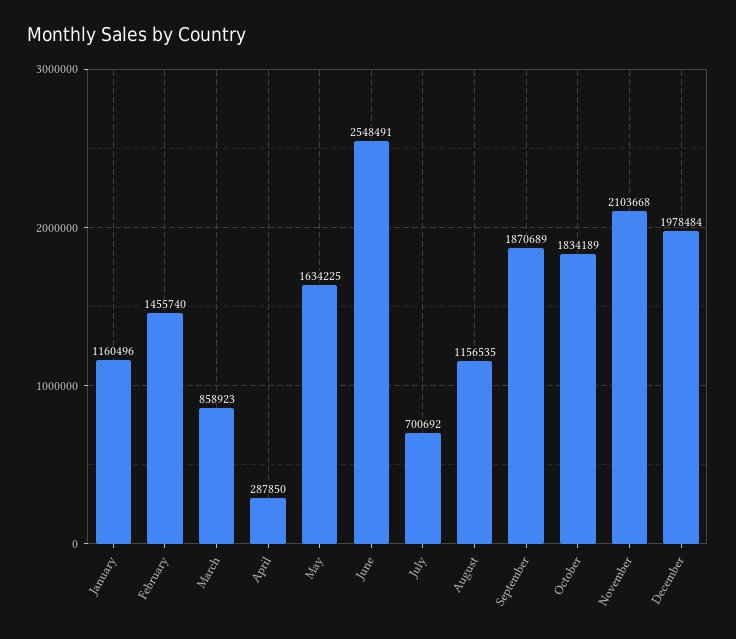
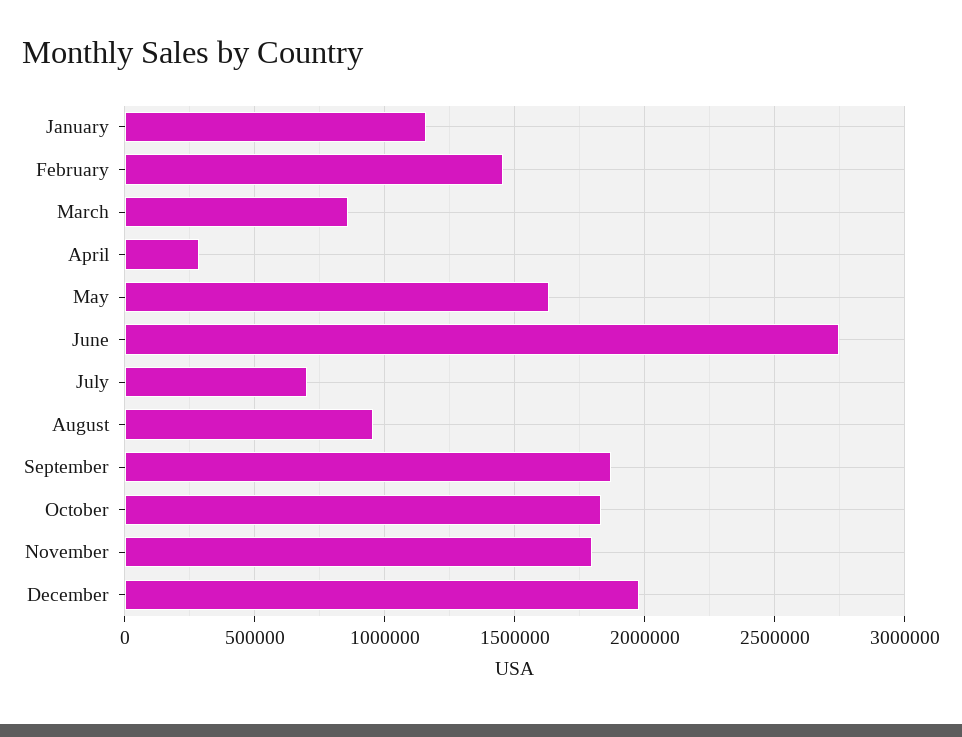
June: 2548491 -> 2750000
August: 1156535 -> 950000
November: 2103668 -> 1800000

